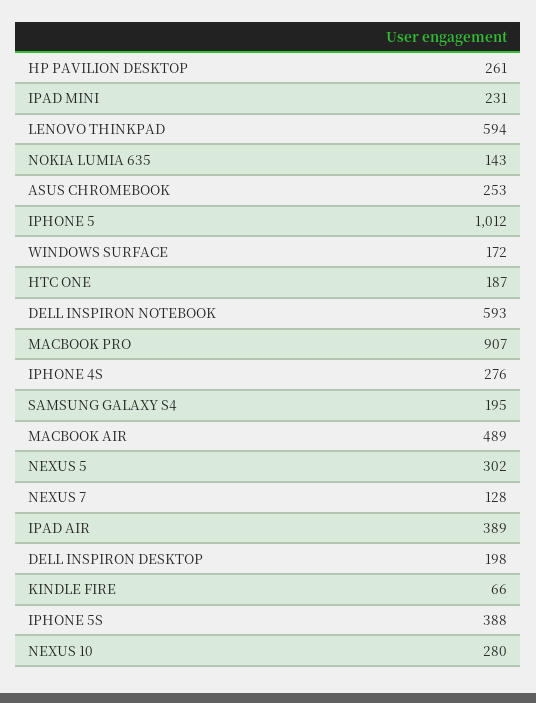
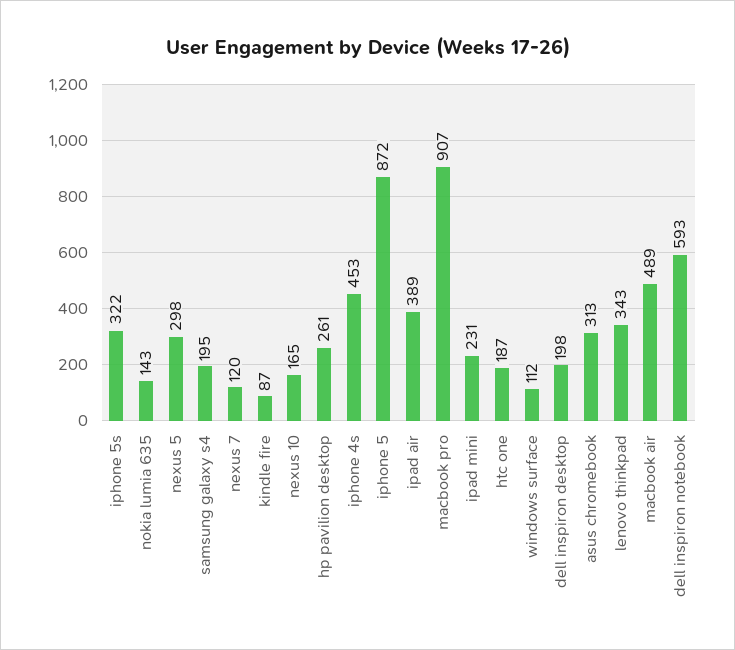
LENOVO THINKPAD: 594 -> 343
ASUS CHROMEBOOK: 253 -> 313
IPHONE 5: 1012 -> 872
WINDOWS SURFACE: 172 -> 112
IPHONE 4S: 276 -> 453
NEXUS 5: 302 -> 298
NEXUS 7: 128 -> 120
KINDLE FIRE: 66 -> 87
IPHONE 5S: 388 -> 322
NEXUS 10: 280 -> 165

